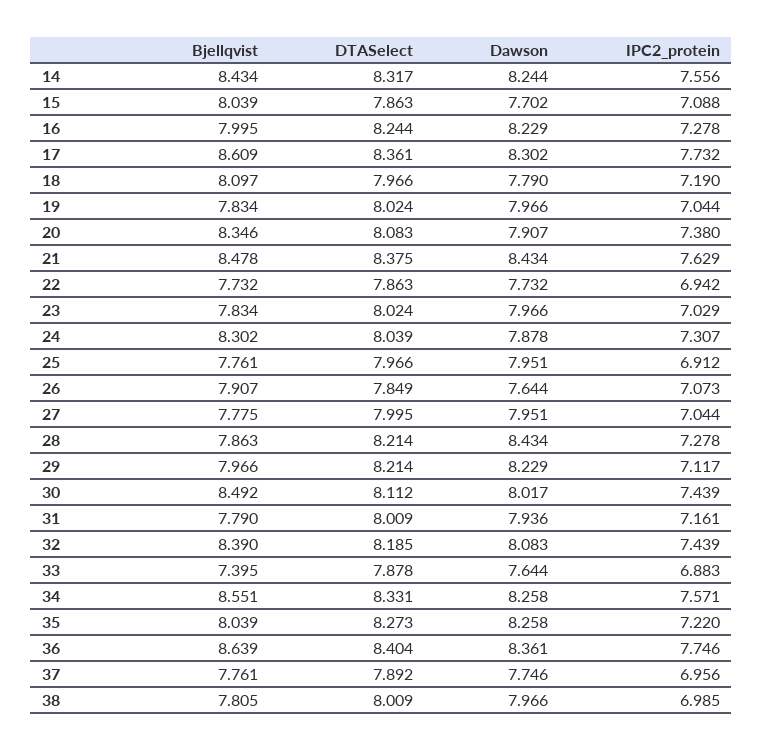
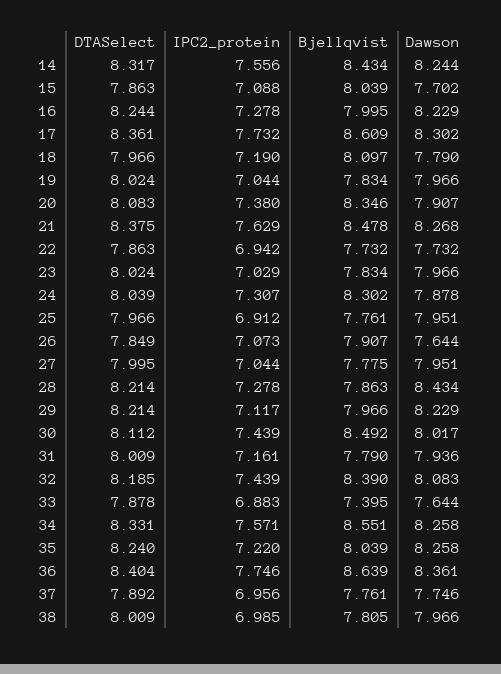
Dawson, 21: 8.434 -> 8.268
DTASelect, 35: 8.273 -> 8.24

